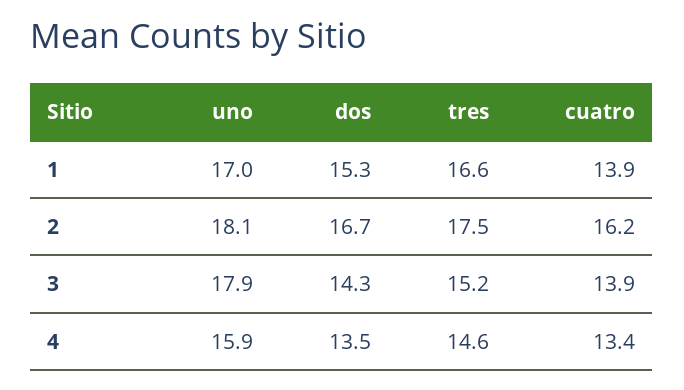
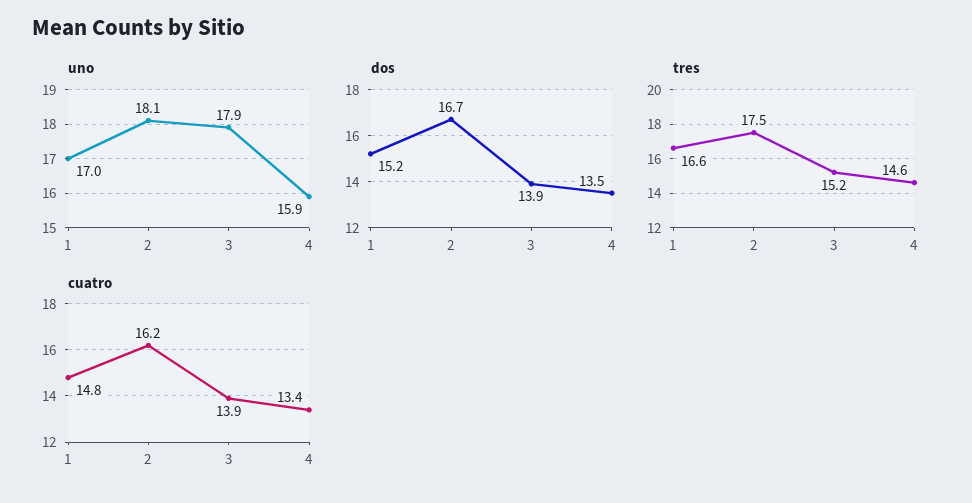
dos, 1: 15.3 -> 15.2
cuatro, 1: 13.9 -> 14.8
dos, 3: 14.3 -> 13.9

